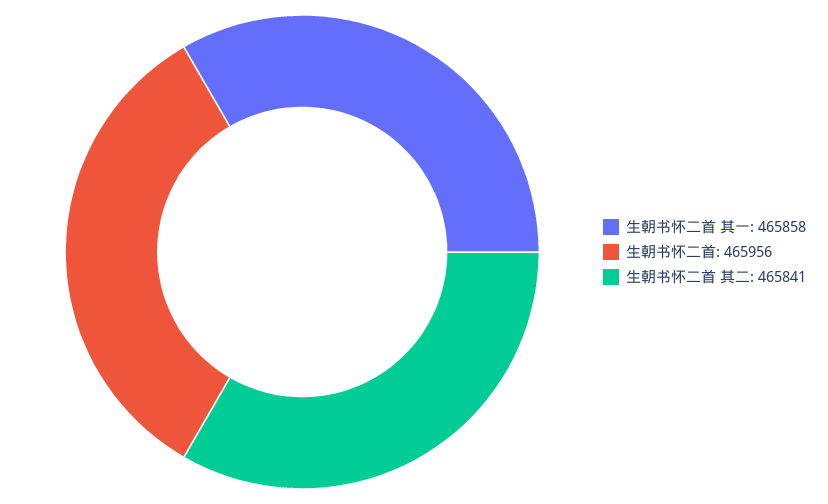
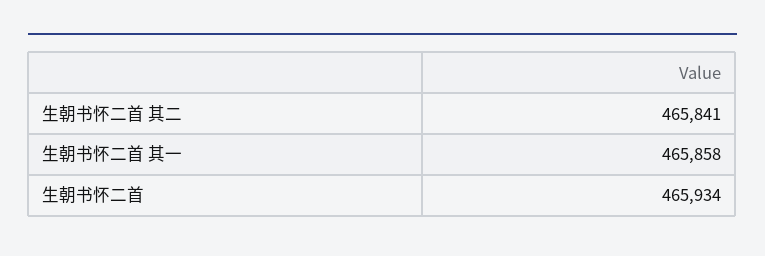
生朝书怀二首: 465956 -> 465934

